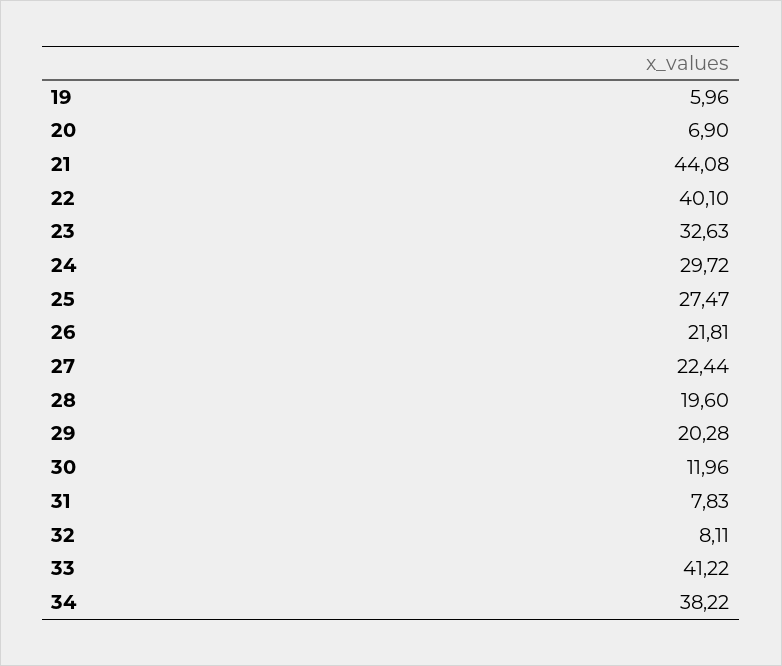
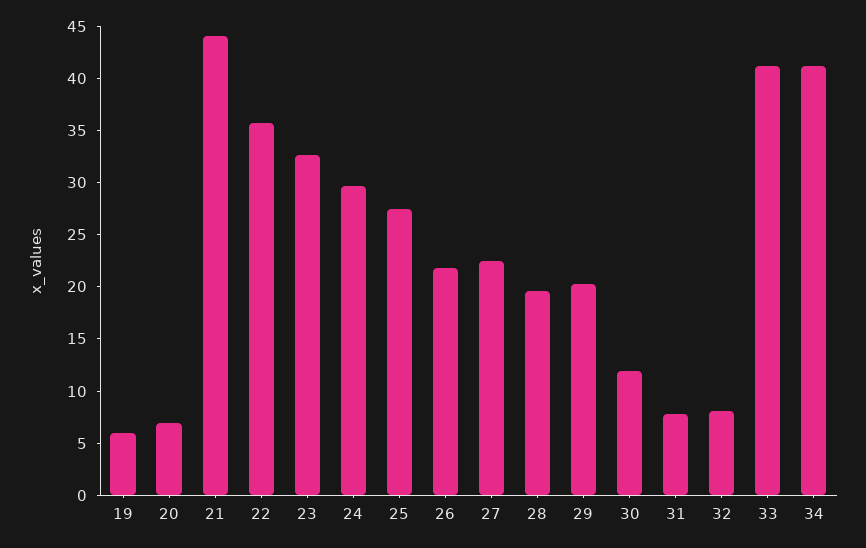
22: 40.1 -> 36
34: 38.22 -> 41

